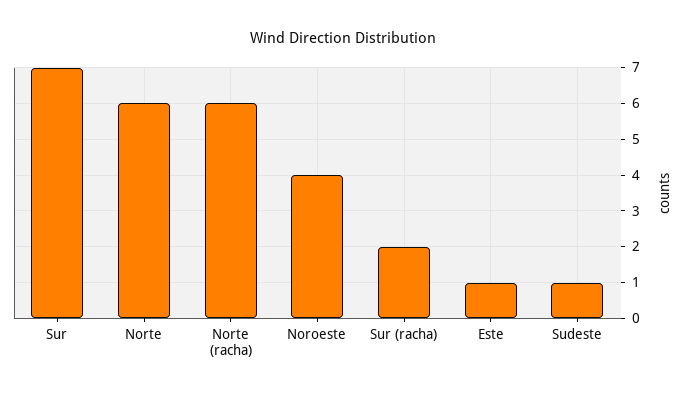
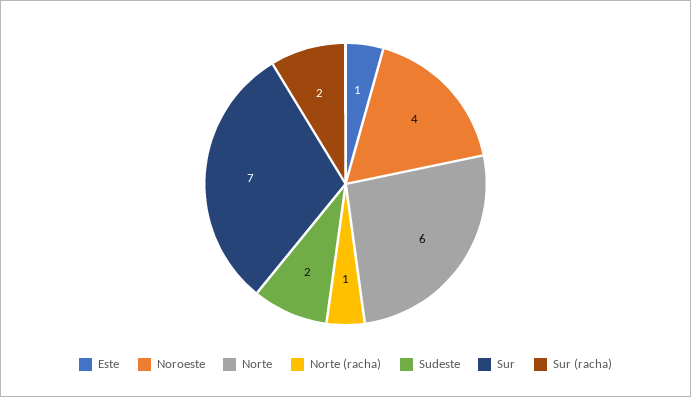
Norte (racha): 6 -> 1
Sudeste: 1 -> 2

